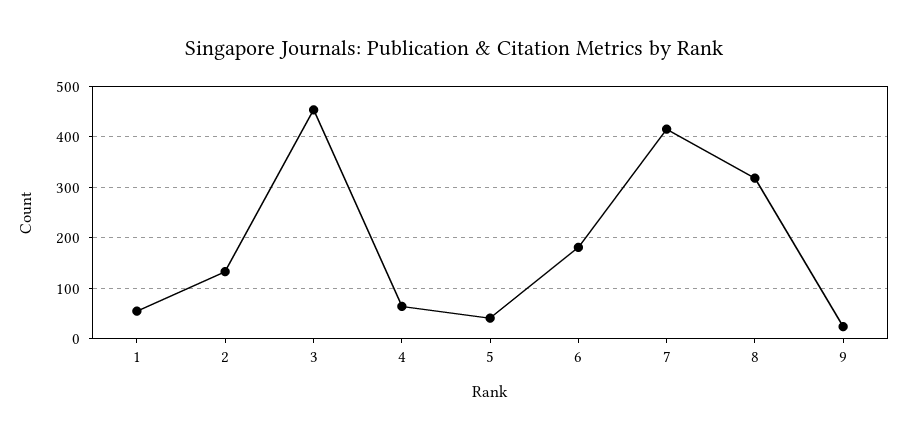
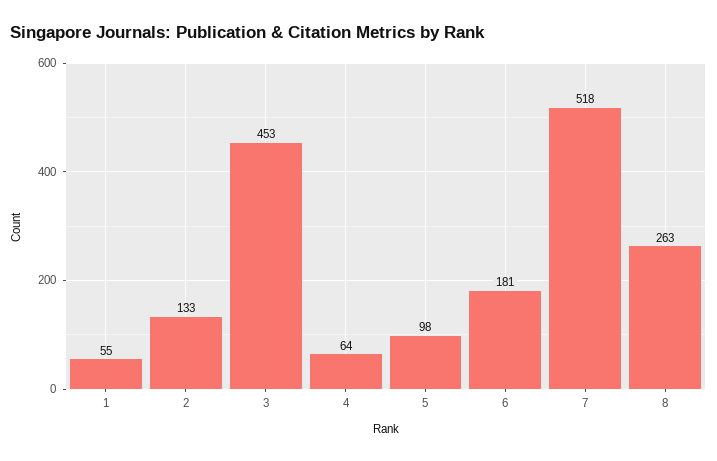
5: 40 -> 98
7: 420 -> 518
8: 320 -> 263
9: 20 -> none

